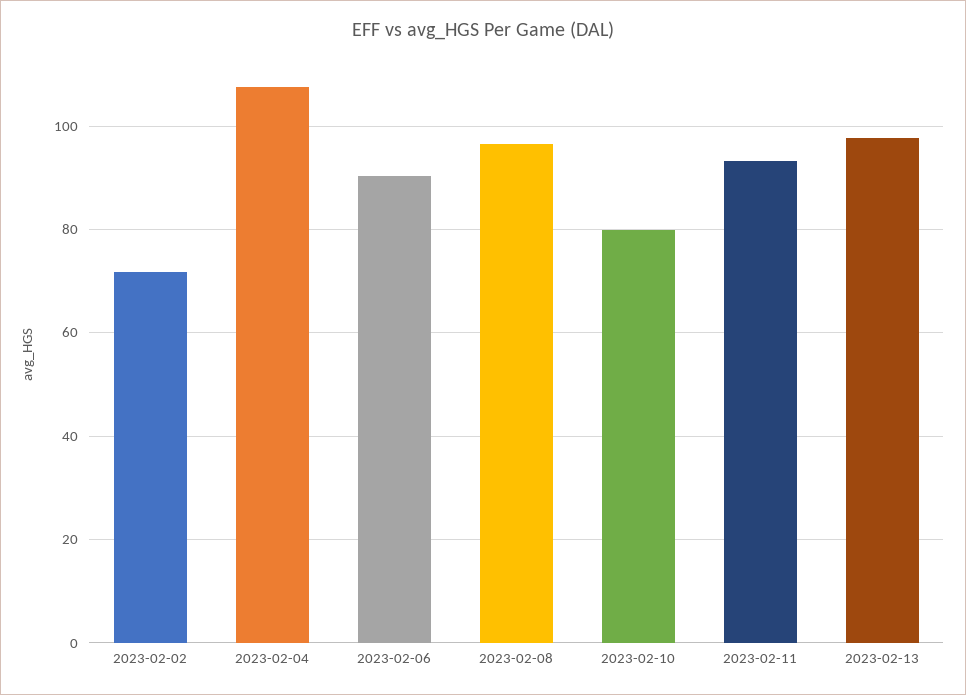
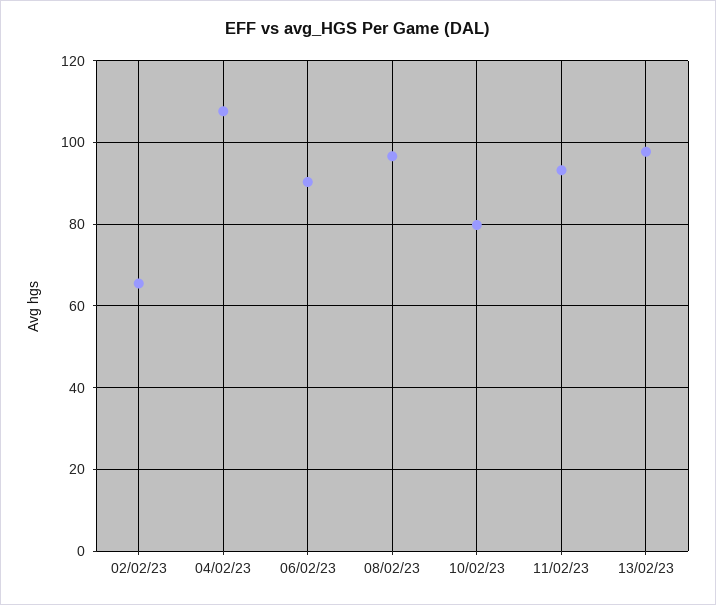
2023-02-02: 72 -> 66

